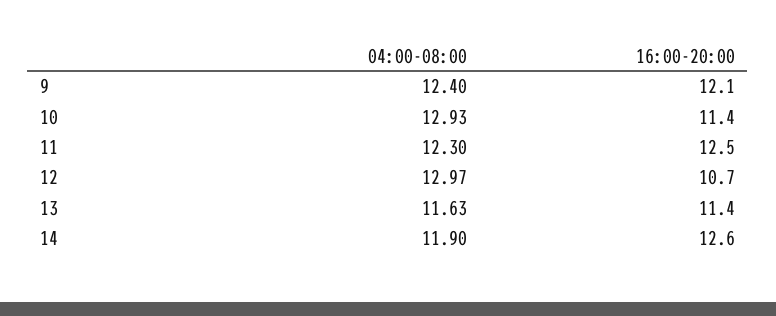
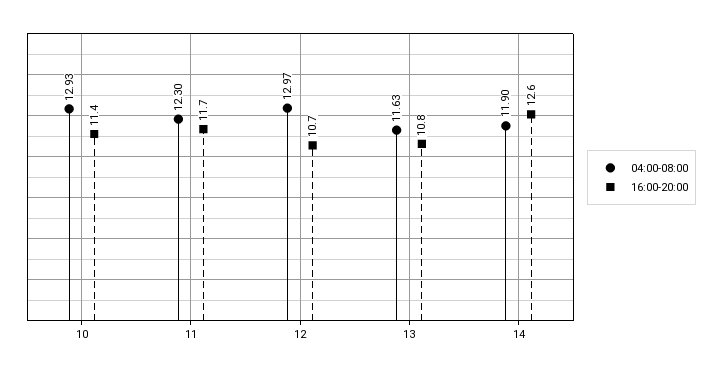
04:00-08:00, 9: 12.4 -> none
16:00-20:00, 9: 12.1 -> none
16:00-20:00, 11: 12.5 -> 11.7
16:00-20:00, 13: 11.4 -> 10.8

